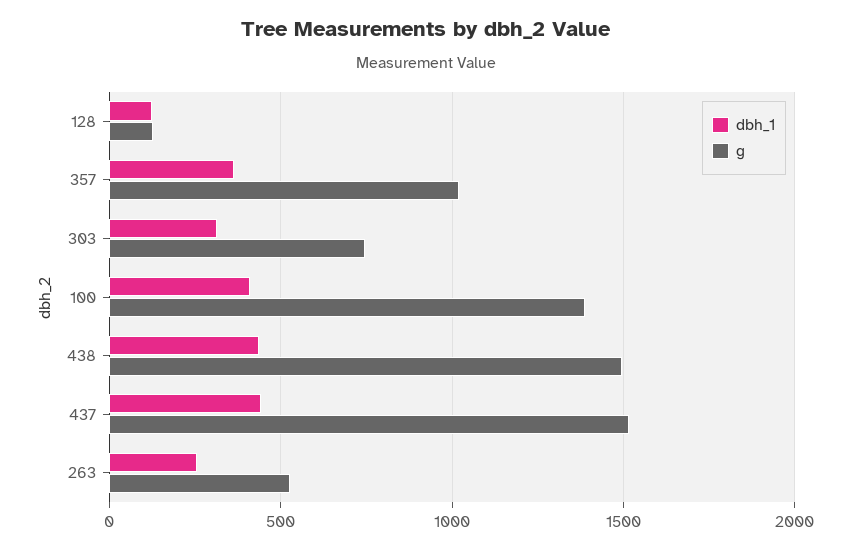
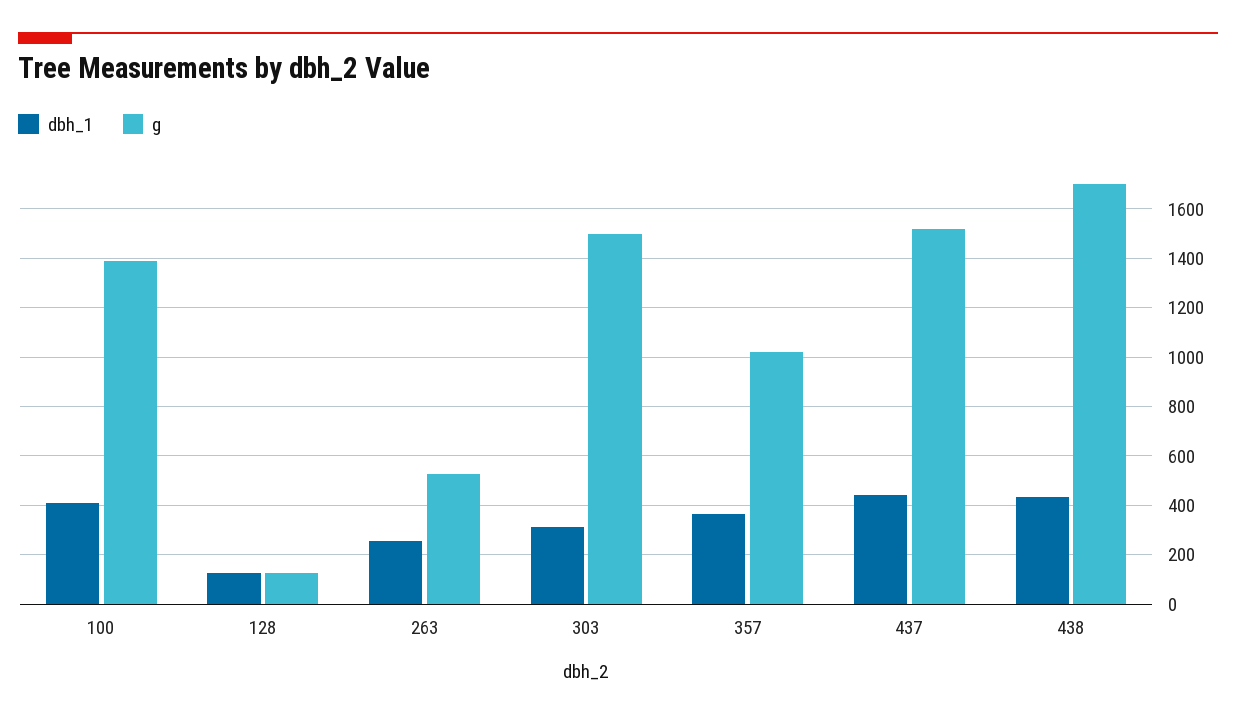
g, 303: 750 -> 1500
g, 438: 1500 -> 1700

